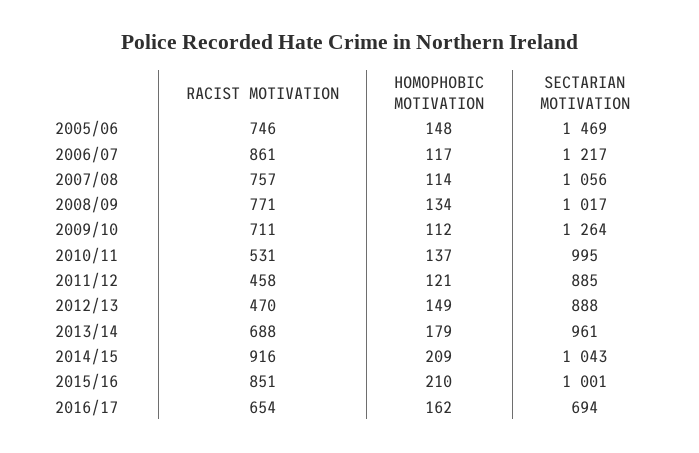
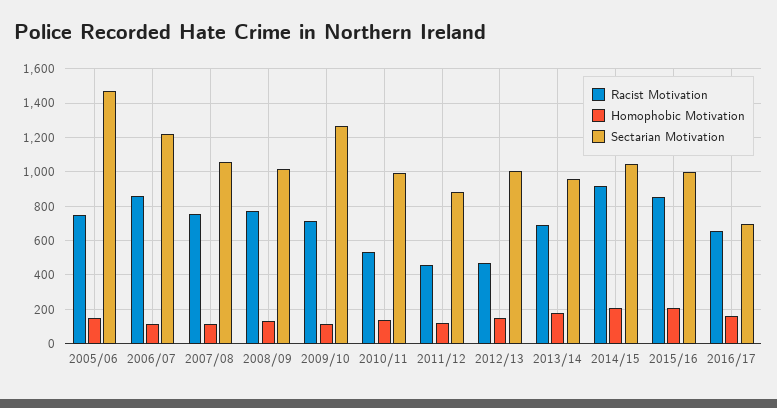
SECTARIAN MOTIVATION, 2012/13: 888 -> 1000

